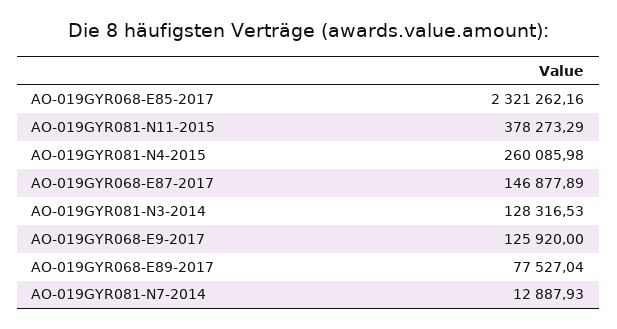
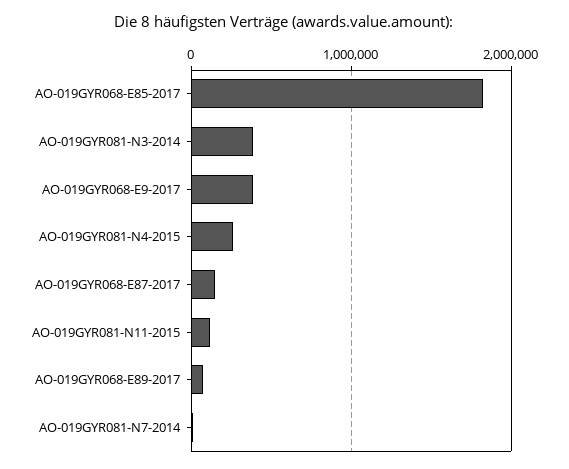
AO-019GYR068-E85-2017: 2321262.16 -> 1800000
AO-019GYR081-N11-2015: 378273.29 -> 100000
AO-019GYR081-N3-2014: 128316.53 -> 400000
AO-019GYR068-E9-2017: 125920 -> 400000

